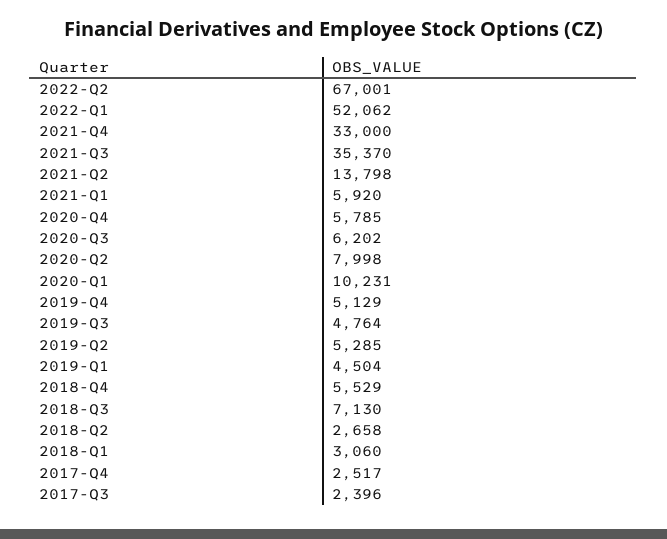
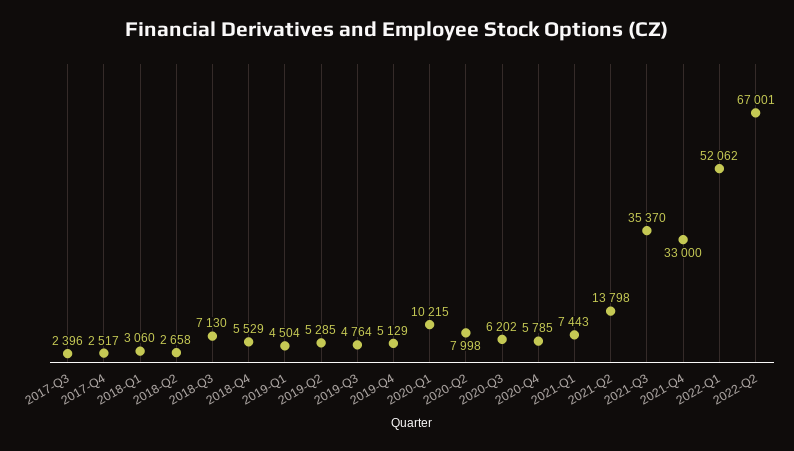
2021-Q1: 5920 -> 7443
2020-Q1: 10231 -> 10215

